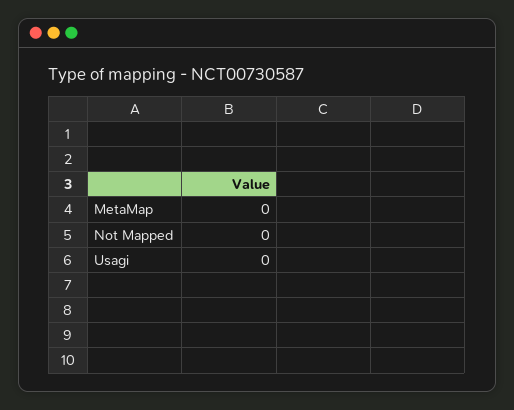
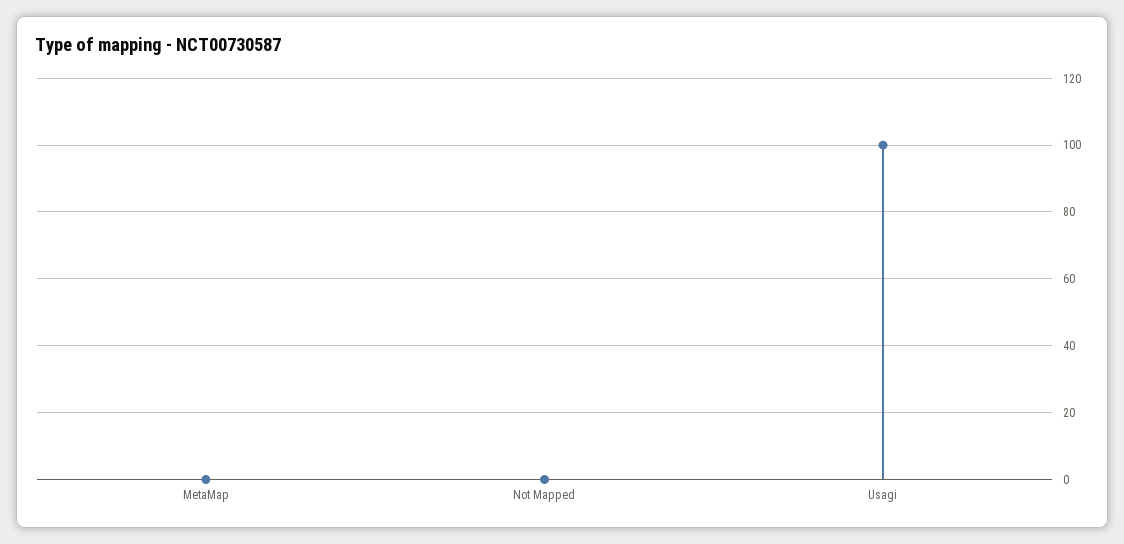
Usagi: 0 -> 100

